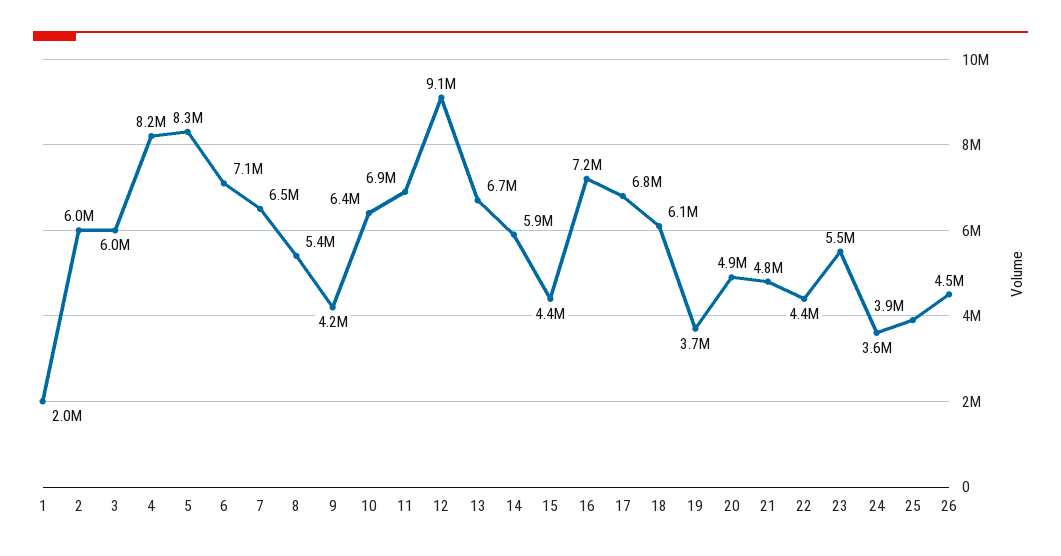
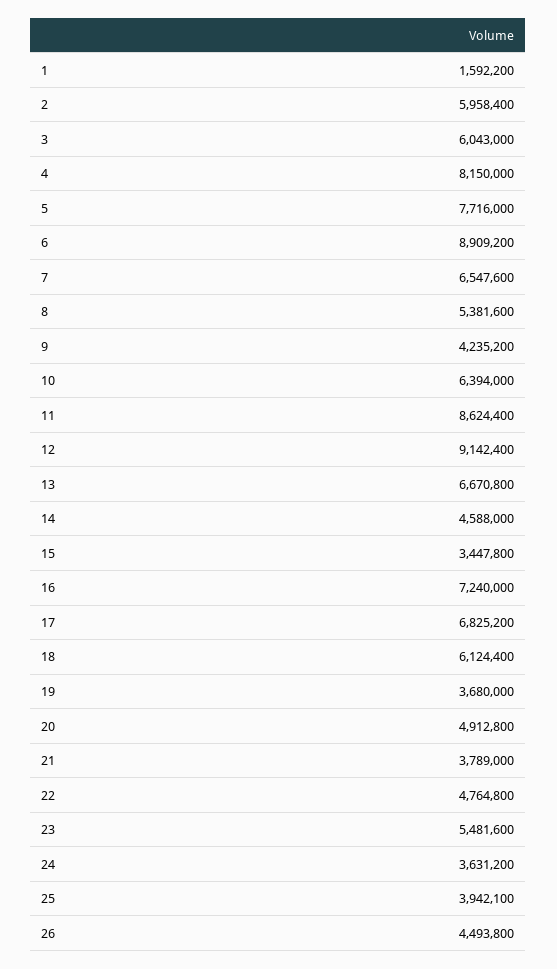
1: 2000000 -> 1592200
5: 8300000 -> 7716000
6: 7100000 -> 8909200
11: 6900000 -> 8624400
14: 5900000 -> 4588000
15: 4400000 -> 3447800
21: 4800000 -> 3789000
22: 4400000 -> 4764800

